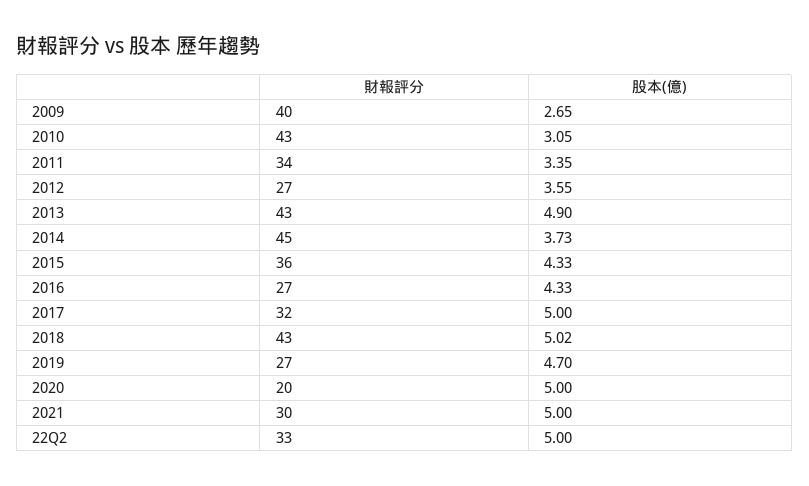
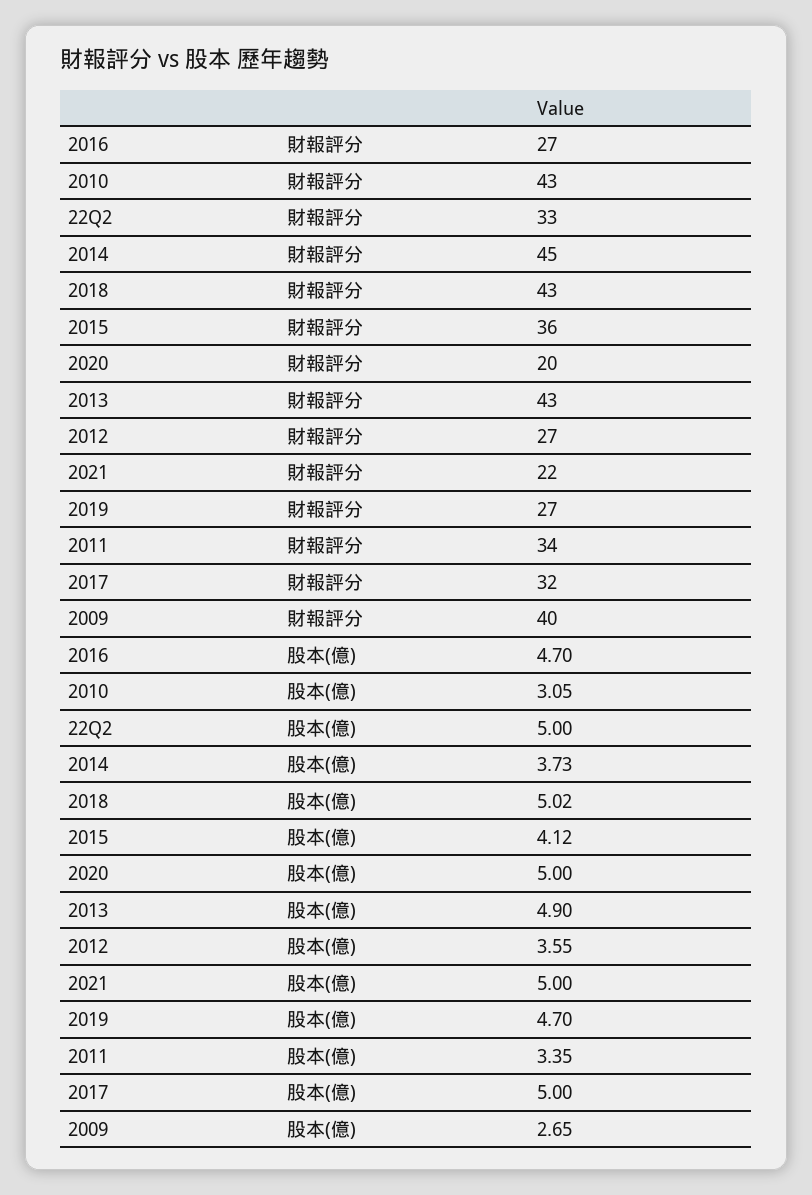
股本(億), 2015: 4.33 -> 4.12
股本(億), 2016: 4.33 -> 4.7
財報評分, 2021: 30 -> 22

